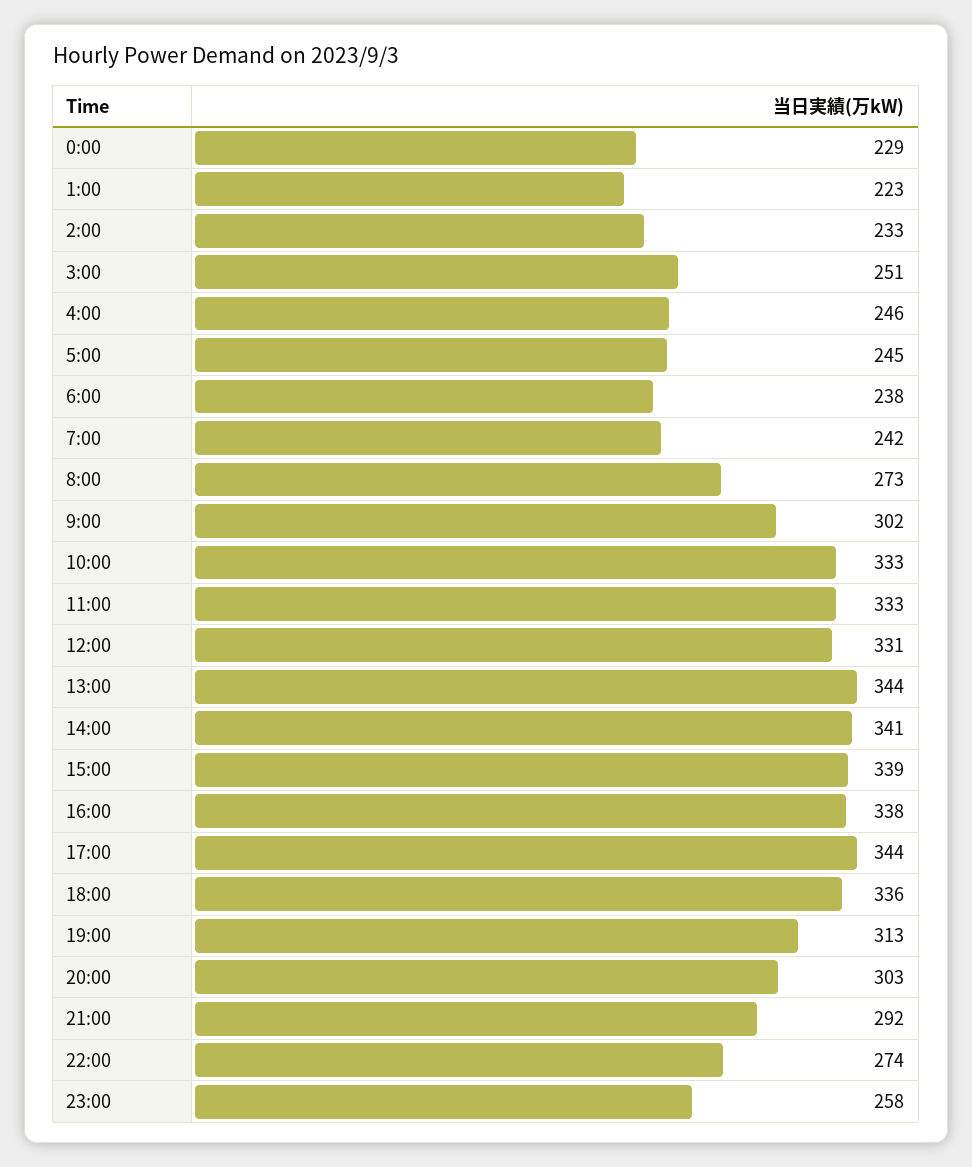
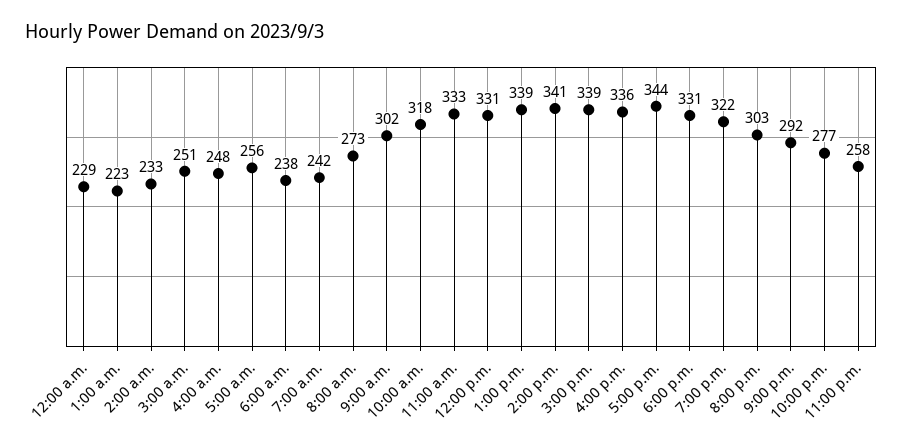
4:00: 246 -> 248
5:00: 245 -> 256
10:00: 333 -> 318
13:00: 344 -> 339
16:00: 338 -> 336
18:00: 336 -> 331
19:00: 313 -> 322
22:00: 274 -> 277

